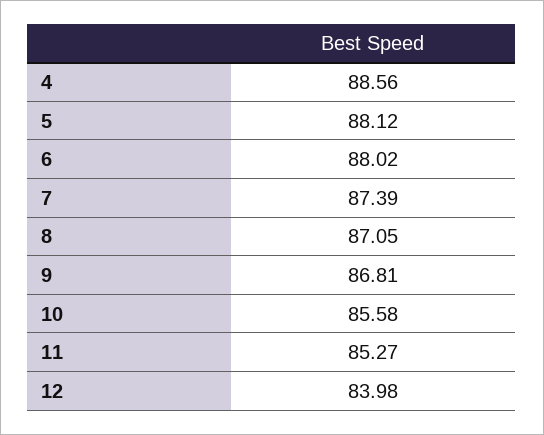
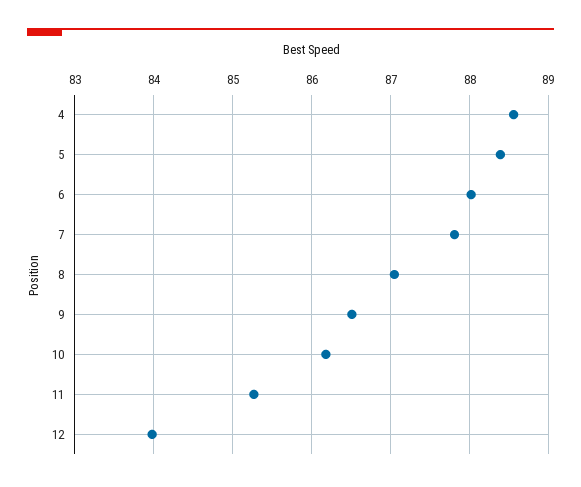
5: 88.12 -> 88.4
7: 87.39 -> 87.8
9: 86.81 -> 86.5
10: 85.58 -> 86.2

